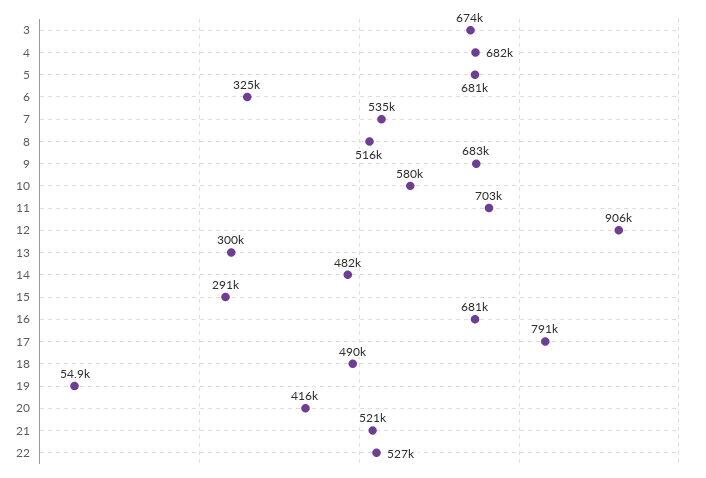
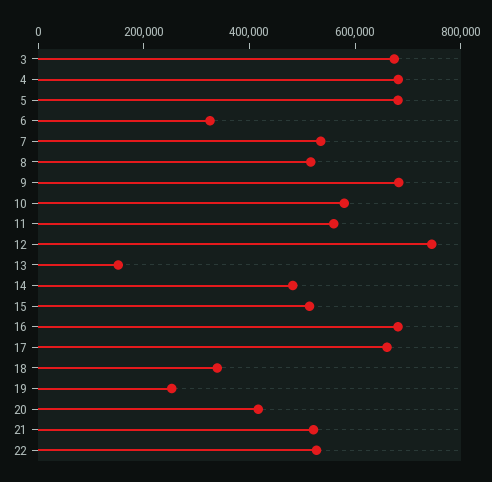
11: 703000 -> 550000
12: 906000 -> 750000
13: 300000 -> 150000
15: 291000 -> 500000
17: 791000 -> 650000
18: 490000 -> 350000
19: 54900 -> 250000

